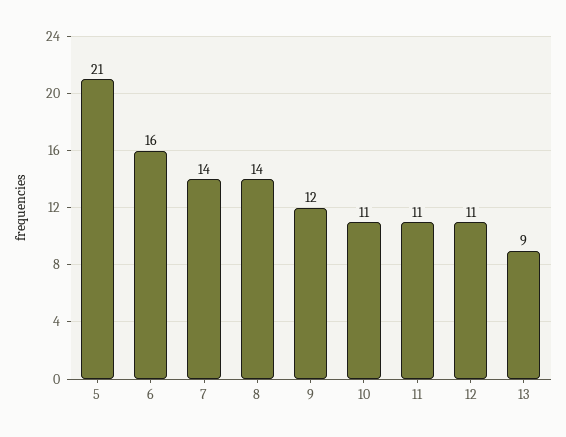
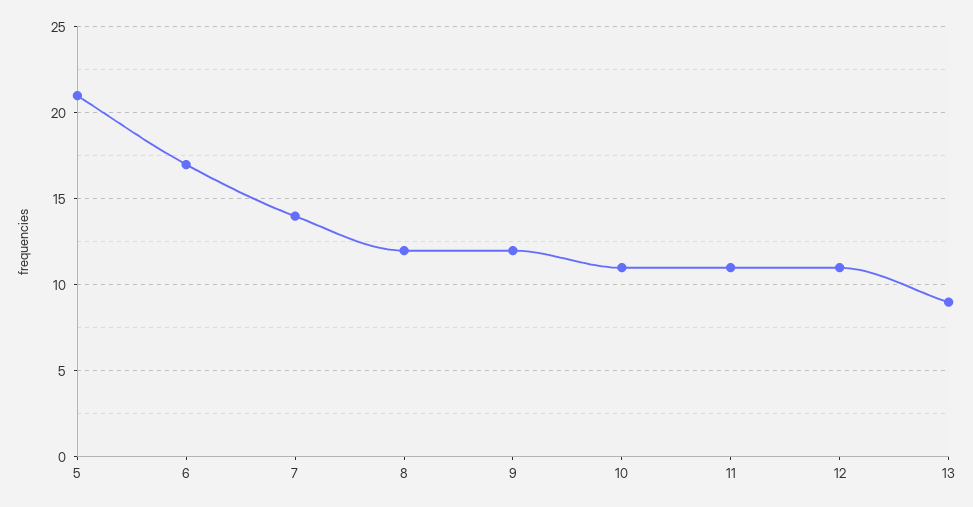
6: 16 -> 17
8: 14 -> 12

